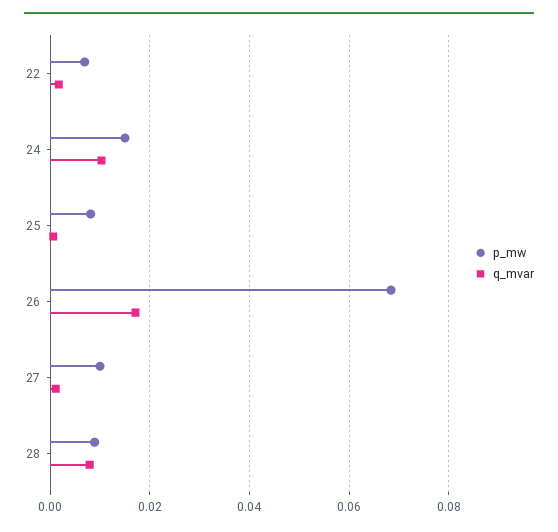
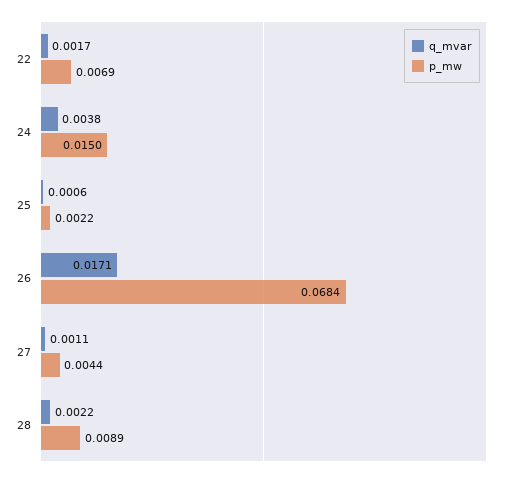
q_mvar, 24: 0.01 -> 0.0038
p_mw, 25: 0.008 -> 0.0022
p_mw, 27: 0.01 -> 0.0044
q_mvar, 28: 0.008 -> 0.0022

